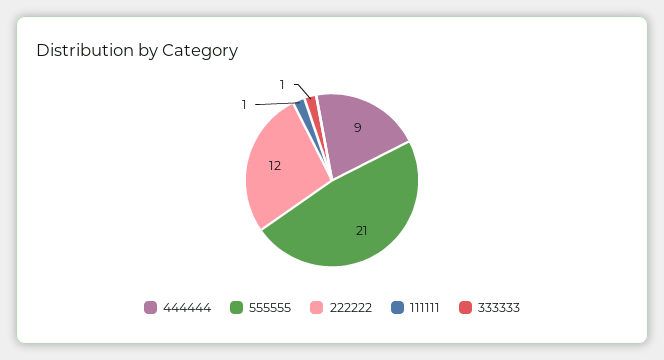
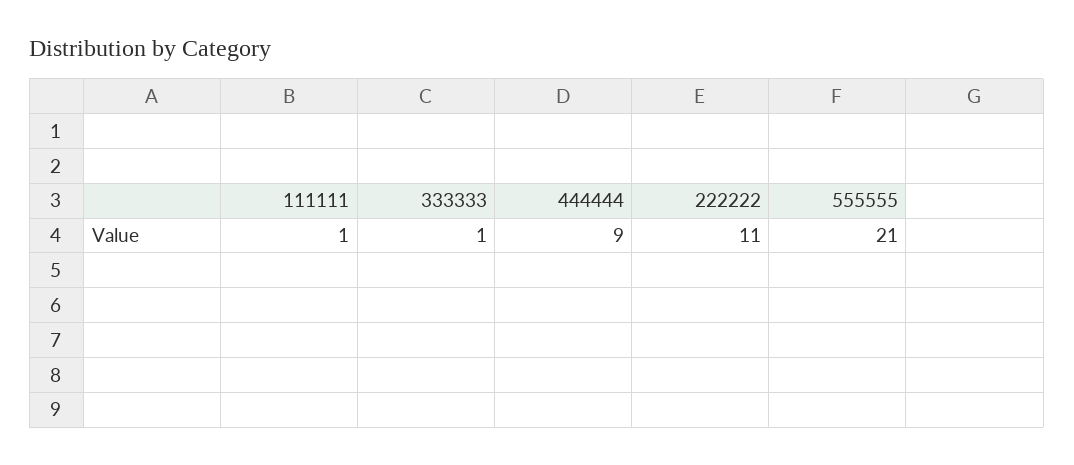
222222: 12 -> 11

